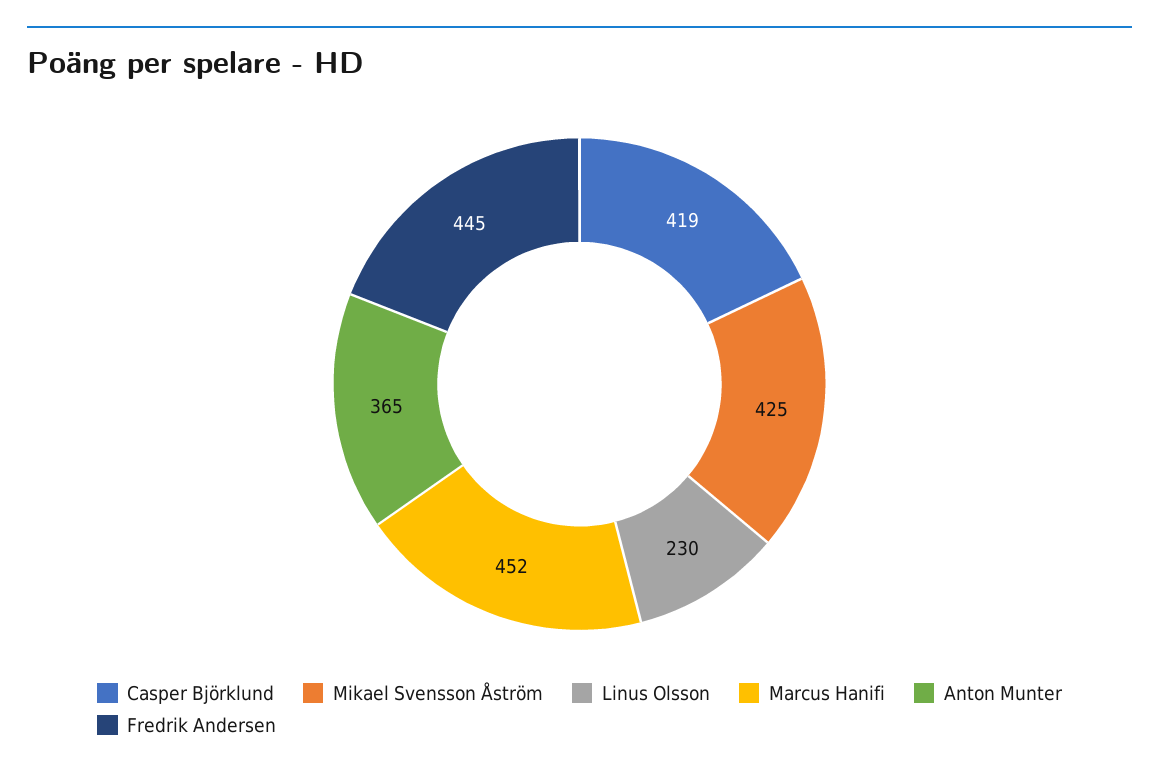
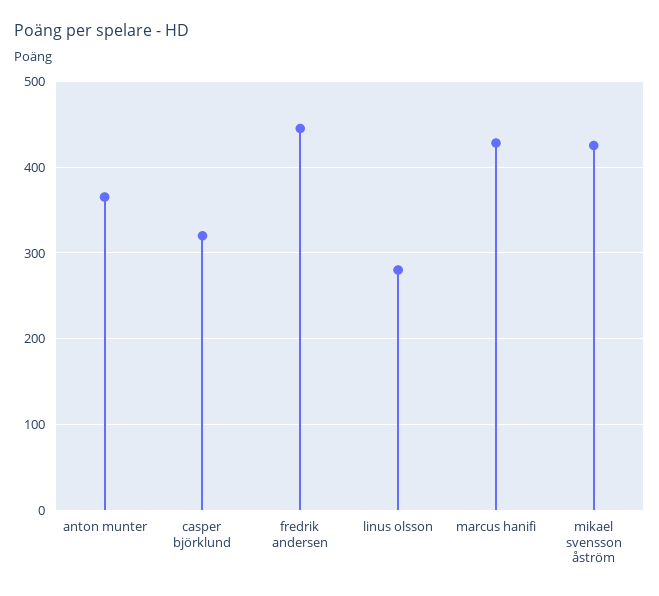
Casper Björklund: 419 -> 320
Linus Olsson: 230 -> 280
Marcus Hanifi: 452 -> 430

